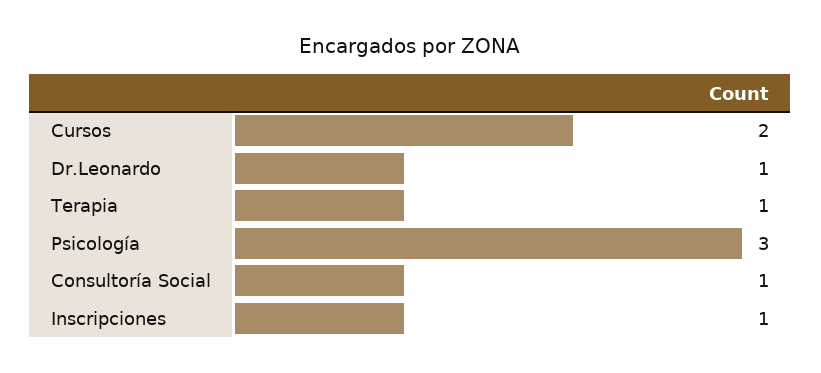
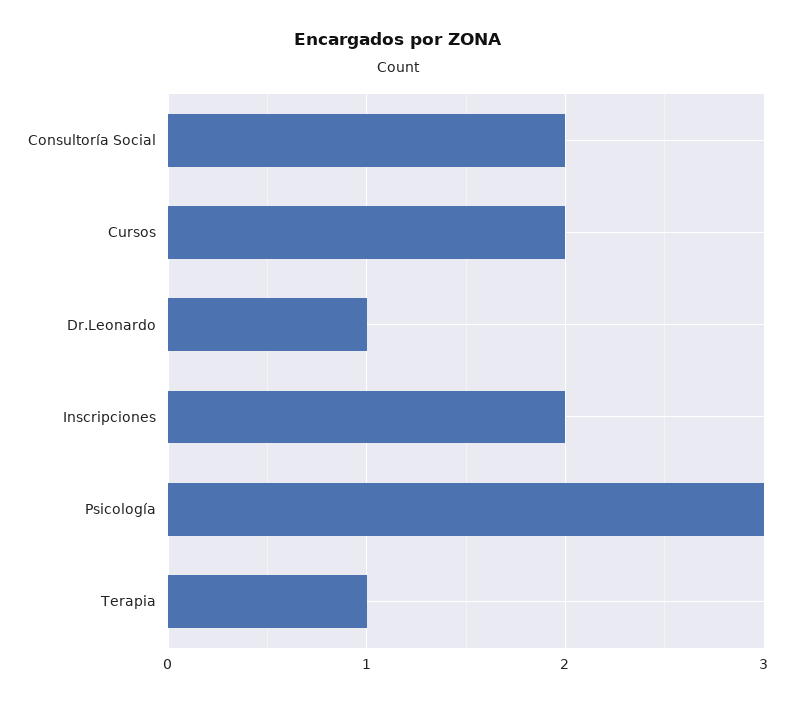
Consultoría Social: 1 -> 2
Inscripciones: 1 -> 2

